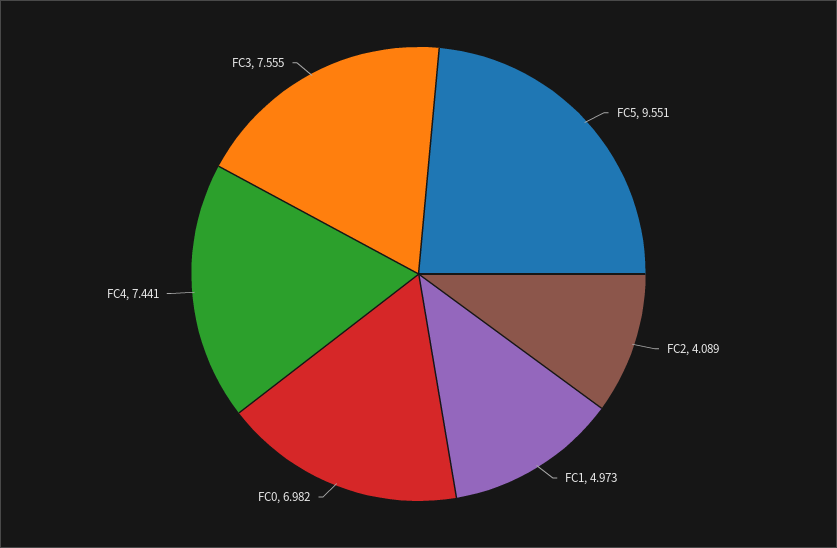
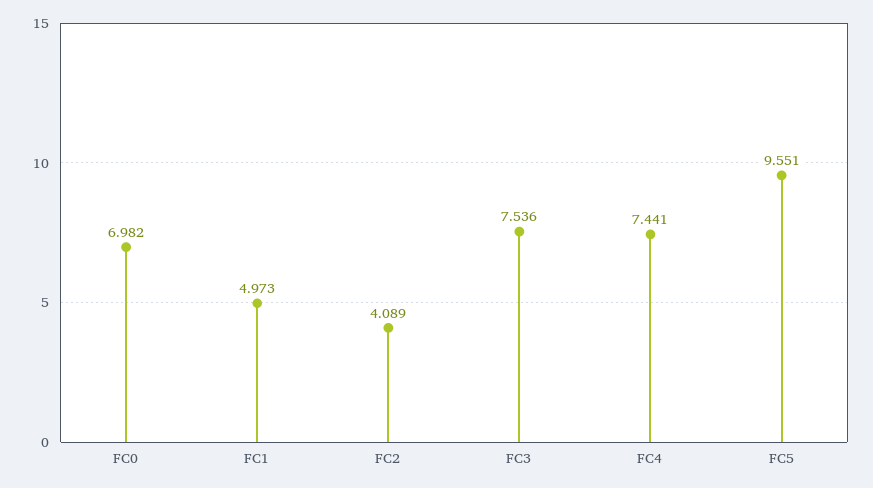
FC3: 7.555 -> 7.536

